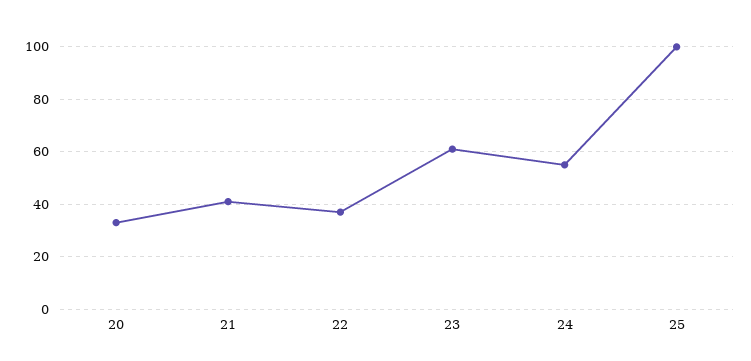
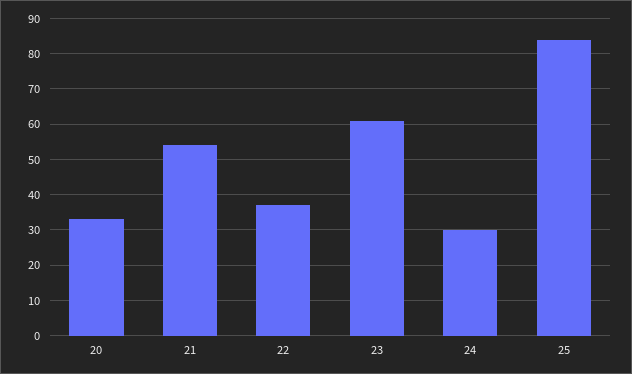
21: 40 -> 55
24: 55 -> 30
25: 100 -> 85

